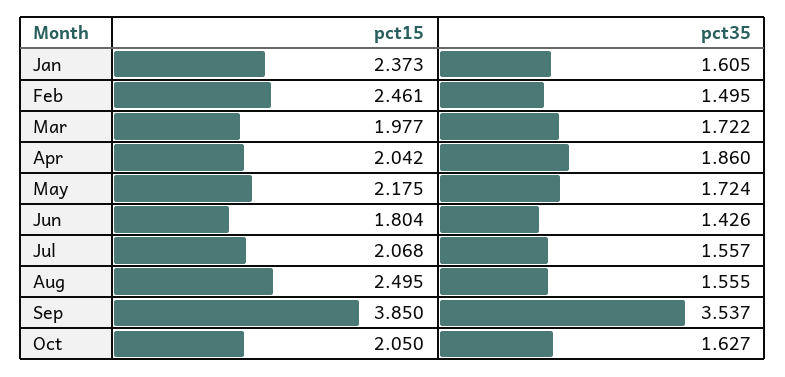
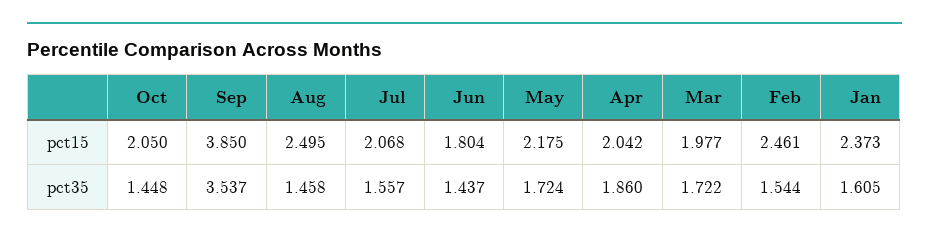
pct35, Feb: 1.495 -> 1.544
pct35, Jun: 1.426 -> 1.437
pct35, Aug: 1.555 -> 1.458
pct35, Oct: 1.627 -> 1.448

